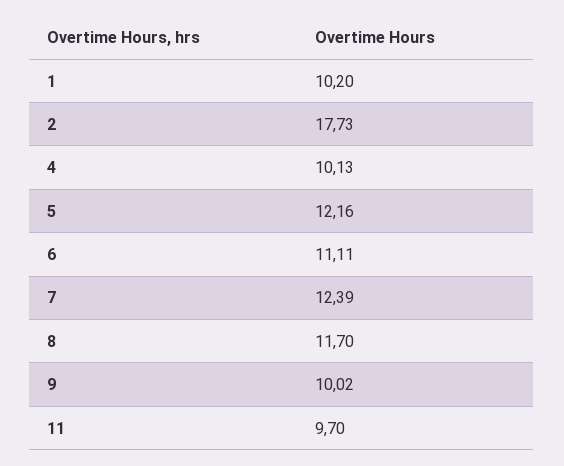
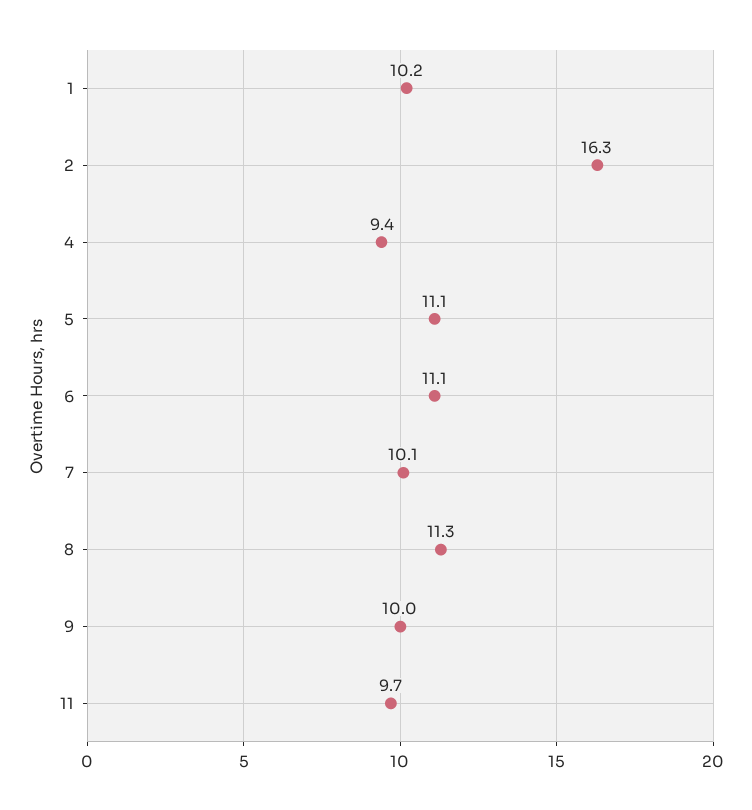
2: 17.73 -> 16.3
4: 10.13 -> 9.4
5: 12.16 -> 11.1
7: 12.39 -> 10.1
8: 11.7 -> 11.3

